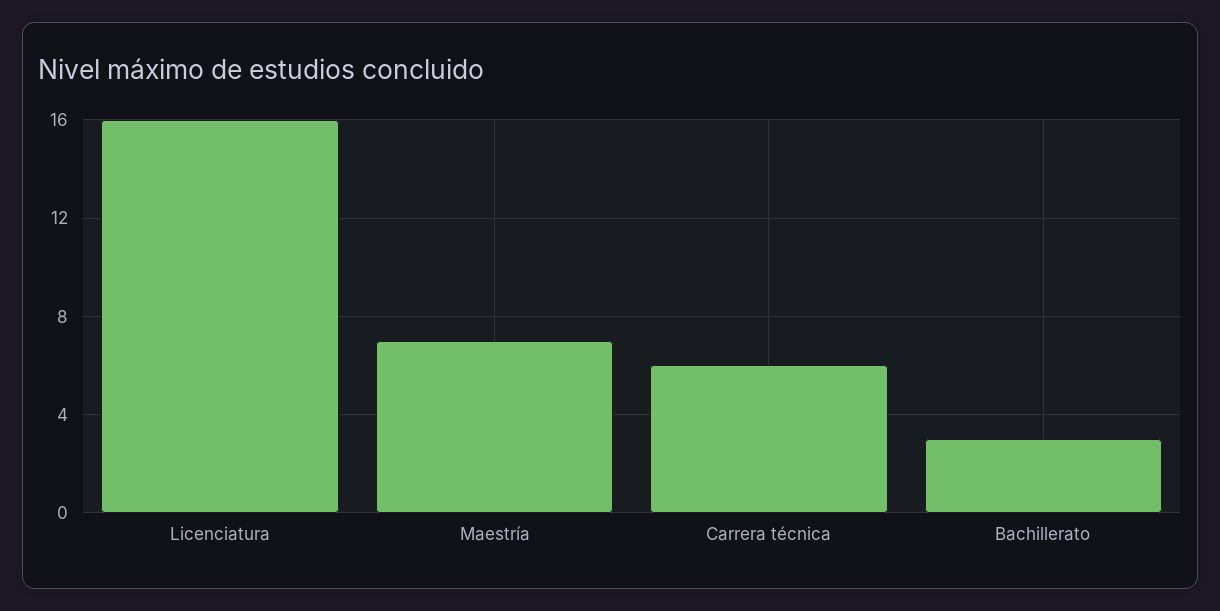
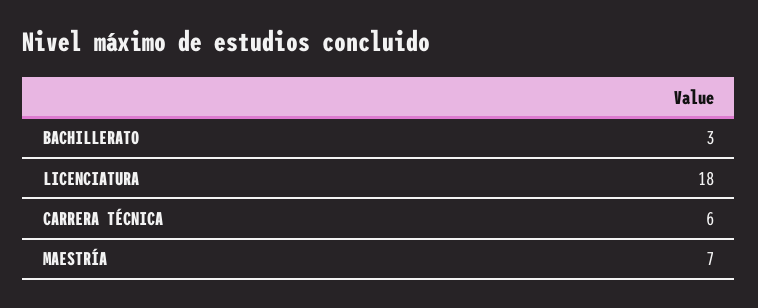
Licenciatura: 16 -> 18

